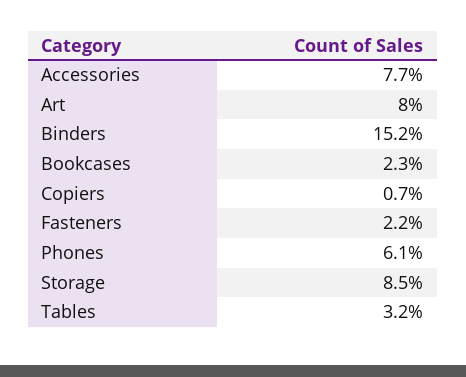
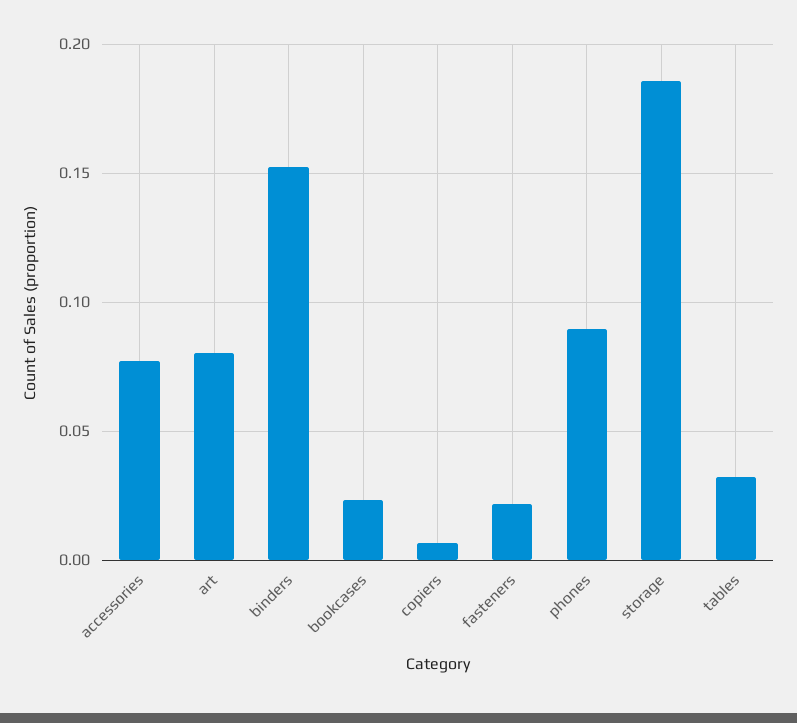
Phones: 0.061 -> 0.09
Storage: 0.085 -> 0.185

